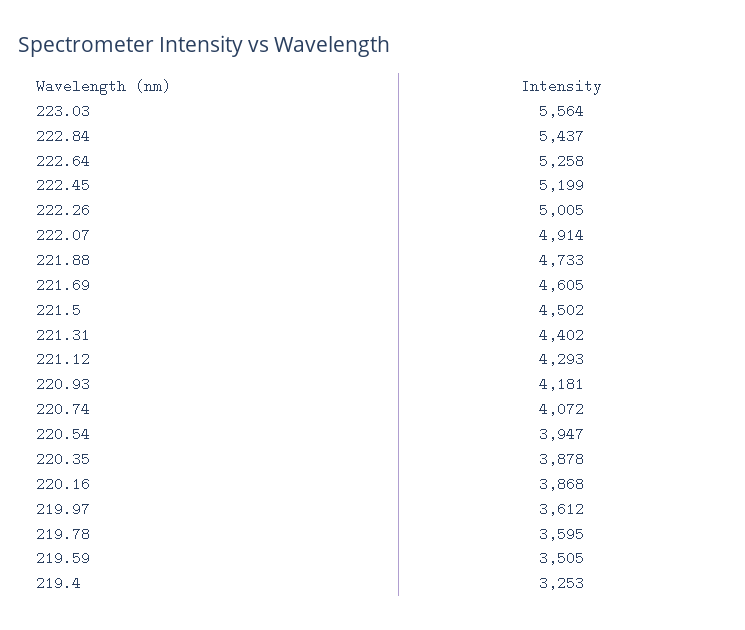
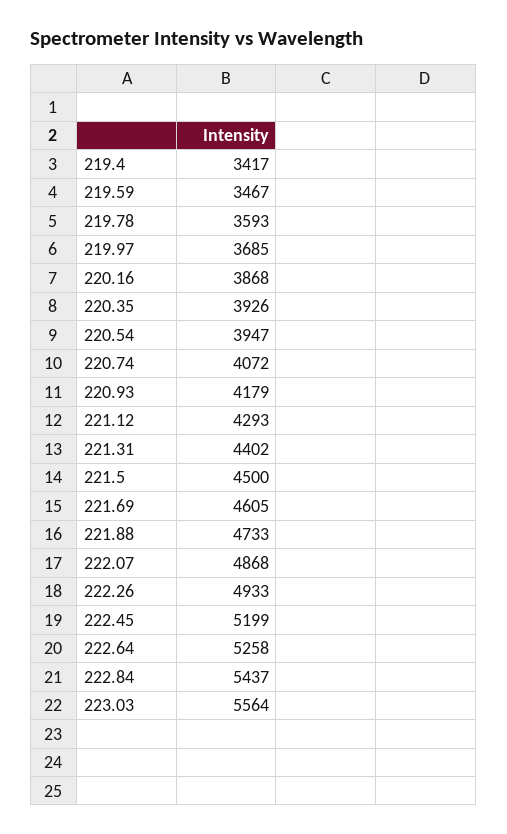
222.26: 5005 -> 4933
222.07: 4914 -> 4868
221.5: 4502 -> 4500
220.93: 4181 -> 4179
220.35: 3878 -> 3926
219.97: 3612 -> 3685
219.78: 3595 -> 3593
219.59: 3505 -> 3467
219.4: 3253 -> 3417

